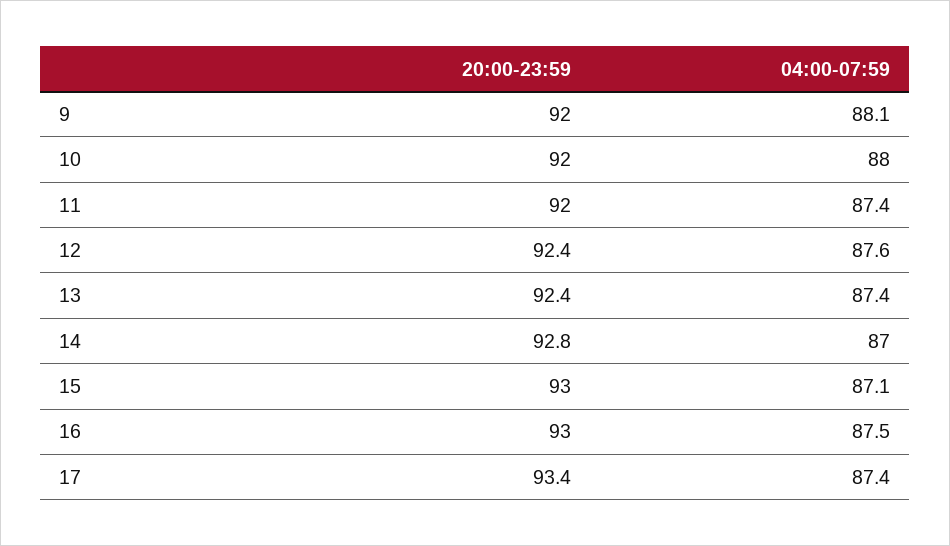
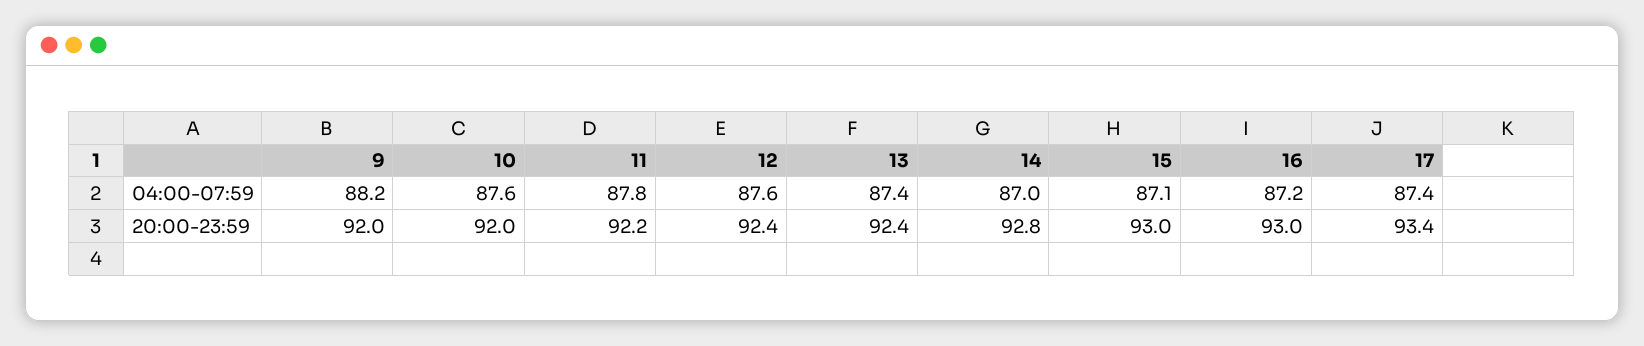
04:00-07:59, 9: 88.1 -> 88.2
04:00-07:59, 10: 88 -> 87.6
20:00-23:59, 11: 92 -> 92.2
04:00-07:59, 11: 87.4 -> 87.8
04:00-07:59, 16: 87.5 -> 87.2

